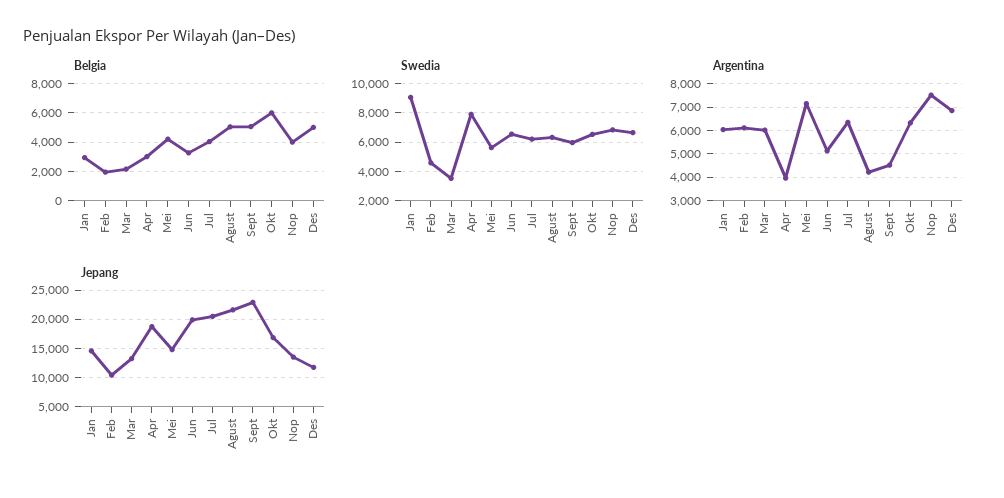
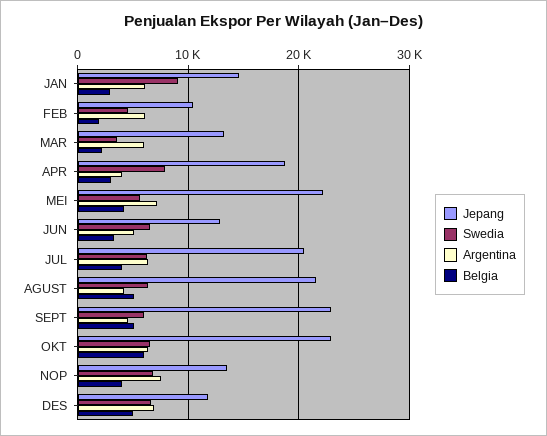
Jepang, Mei: 15000 -> 22000
Jepang, Jun: 20000 -> 13000
Jepang, Okt: 17500 -> 23000

